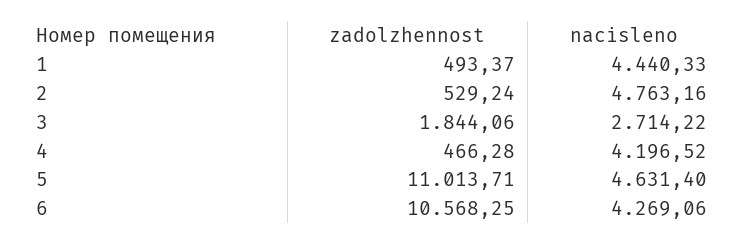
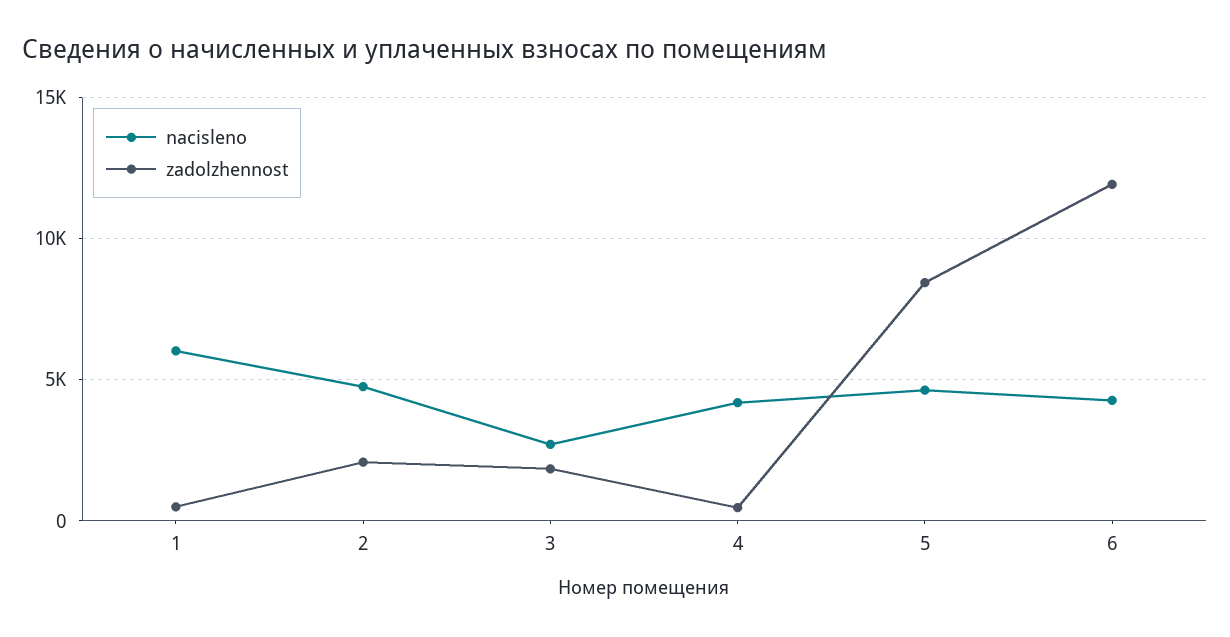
nacisleno, 1: 4440.33 -> 6000
zadolzhennost, 2: 529.24 -> 2000
zadolzhennost, 5: 11013.71 -> 8500
zadolzhennost, 6: 10568.25 -> 12000

